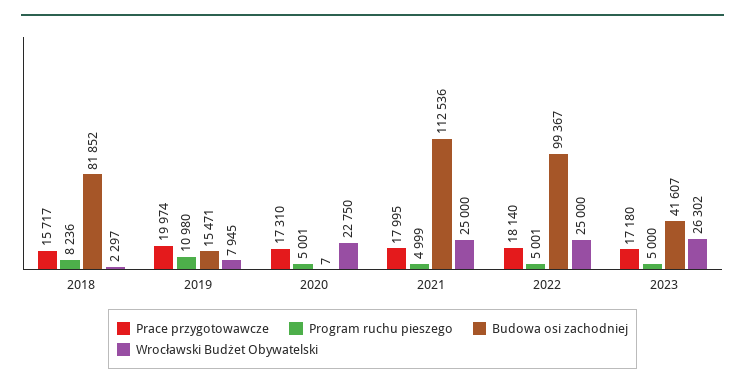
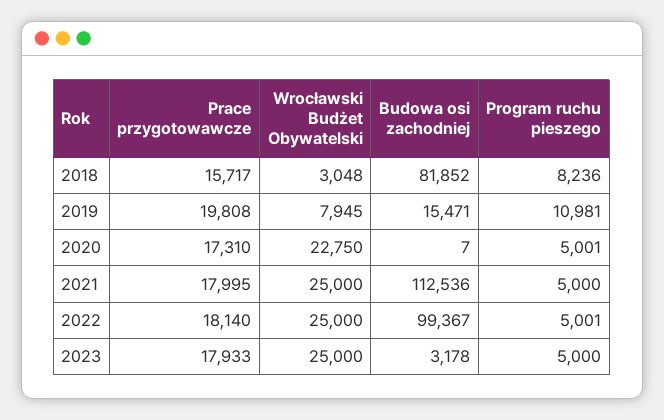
Wrocławski Budżet Obywatelski, 2018: 2297 -> 3048
Prace przygotowawcze, 2019: 19974 -> 19808
Program ruchu pieszego, 2019: 10980 -> 10981
Program ruchu pieszego, 2021: 4999 -> 5000
Prace przygotowawcze, 2023: 17180 -> 17933
Budowa osi zachodniej, 2023: 41607 -> 3178
Wrocławski Budżet Obywatelski, 2023: 26302 -> 25000

